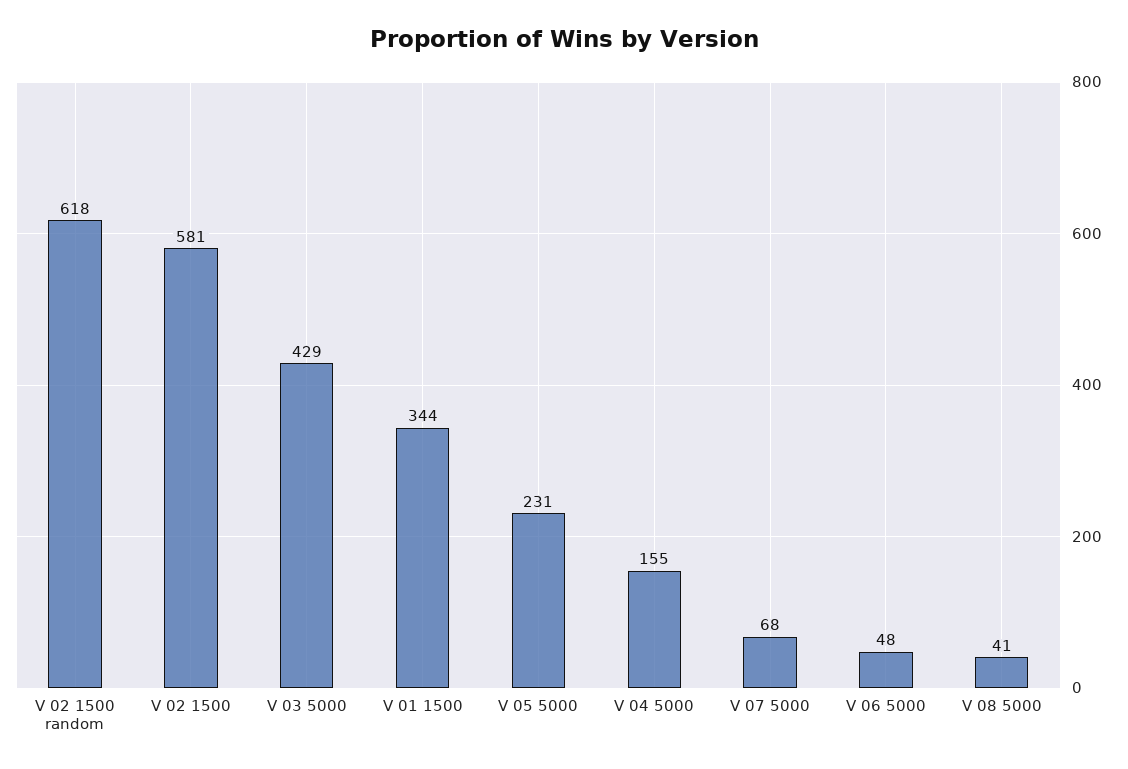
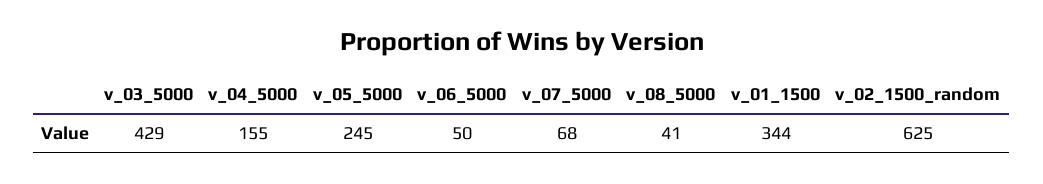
V 02 1500 random: 618 -> 625
V 02 1500: 581 -> none
V 05 5000: 231 -> 245
V 06 5000: 48 -> 50

